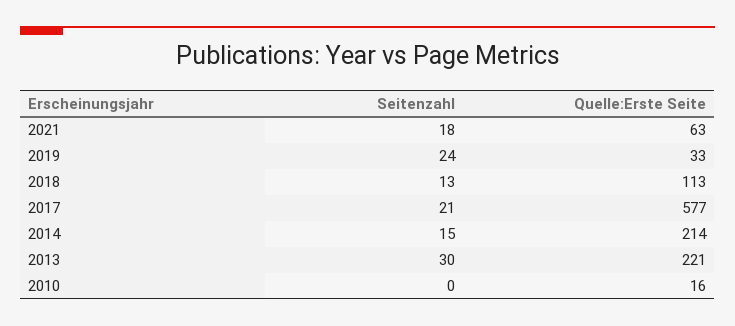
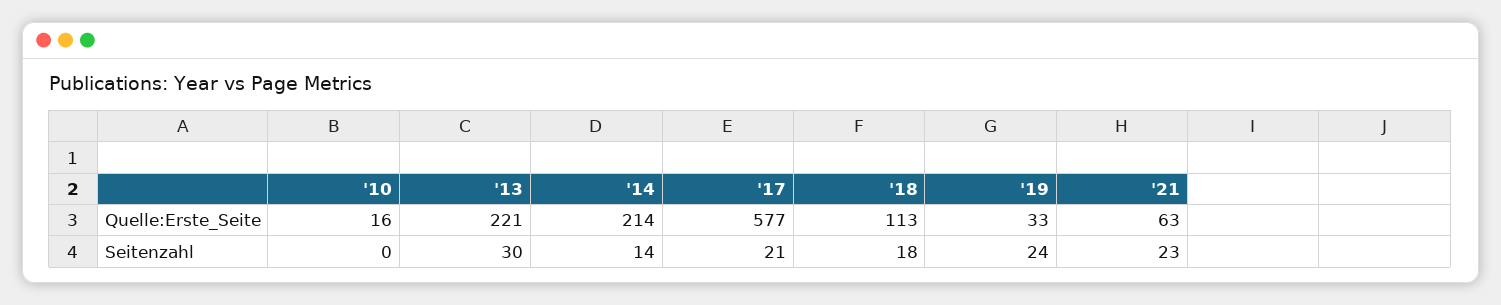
Seitenzahl, 2021: 18 -> 23
Seitenzahl, 2018: 13 -> 18
Seitenzahl, 2014: 15 -> 14

